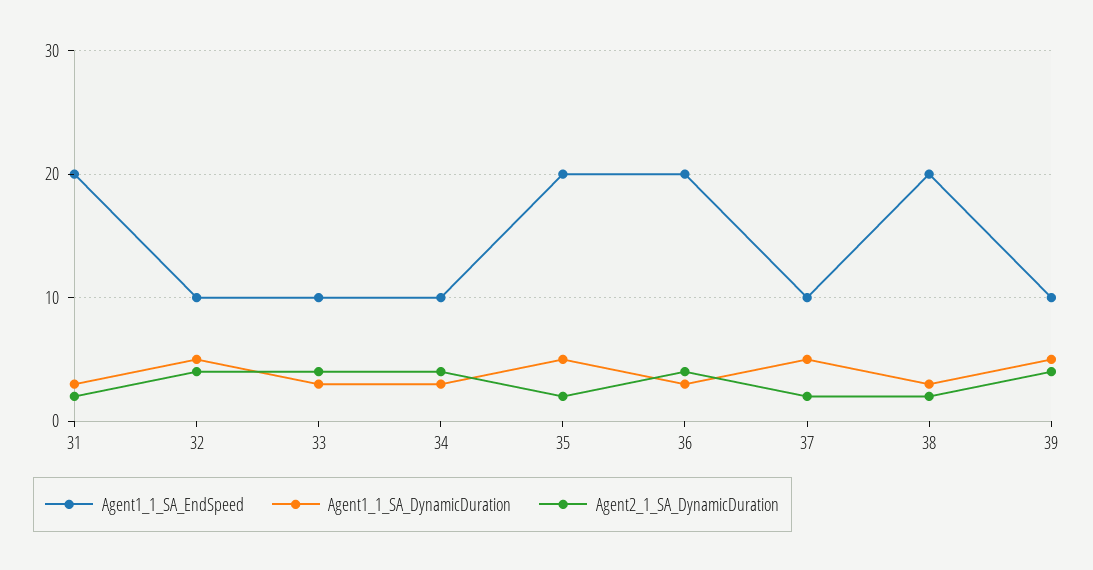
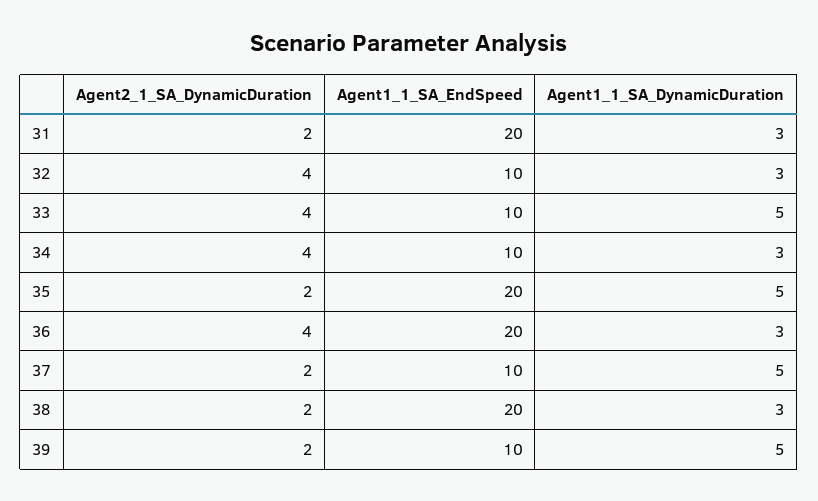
Agent1_1_SA_DynamicDuration, 32: 5 -> 3
Agent1_1_SA_DynamicDuration, 33: 3 -> 5
Agent2_1_SA_DynamicDuration, 39: 4 -> 2

